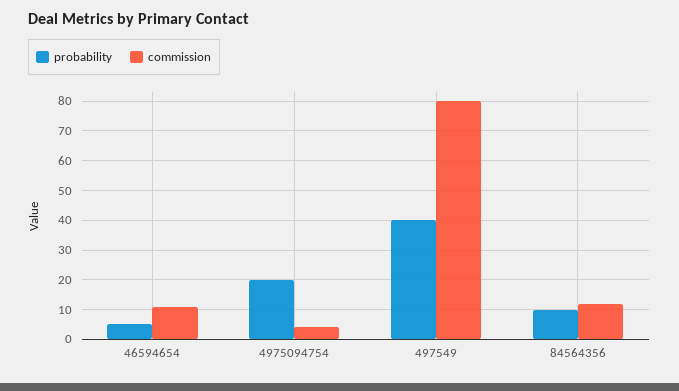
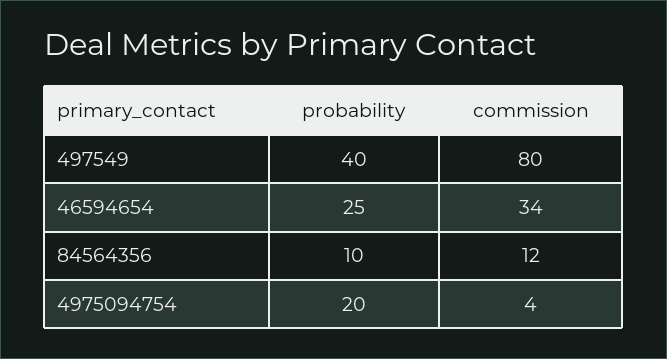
probability, 46594654: 5 -> 25
commission, 46594654: 10 -> 34

